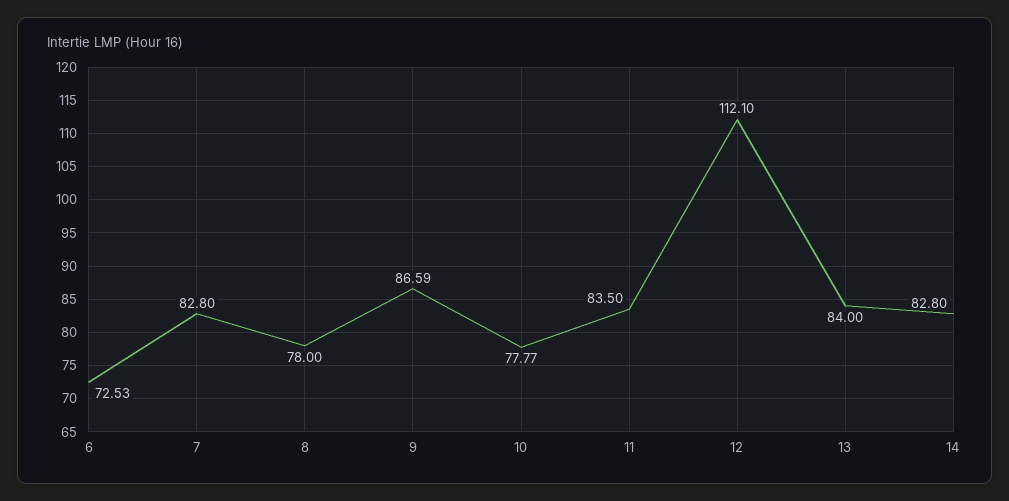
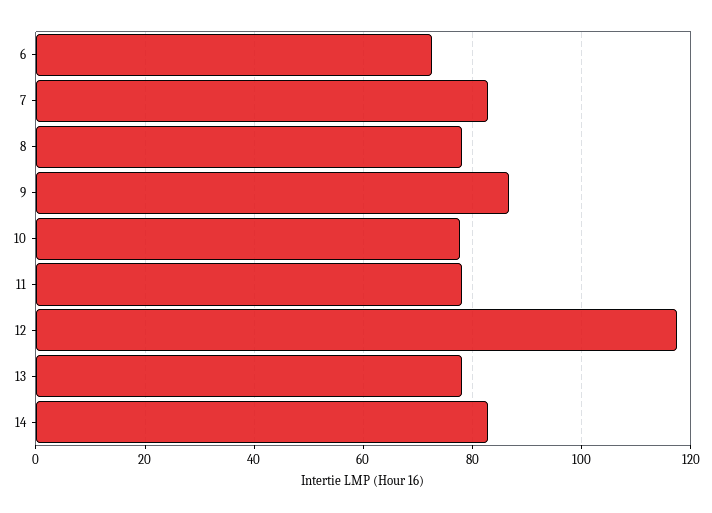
11: 83.5 -> 78
12: 112.1 -> 118
13: 84 -> 78

